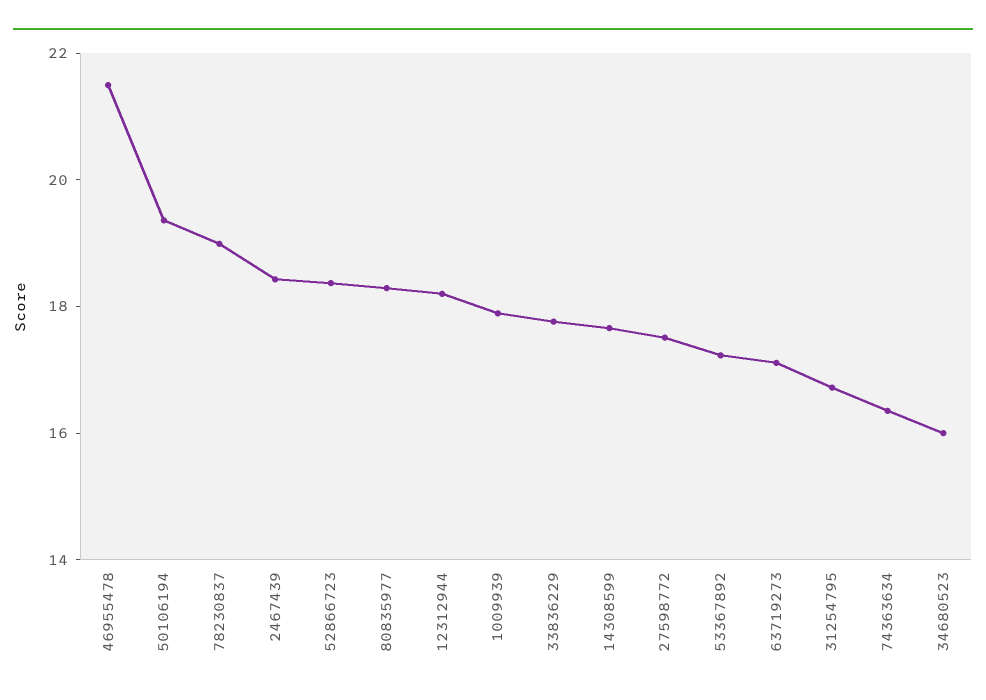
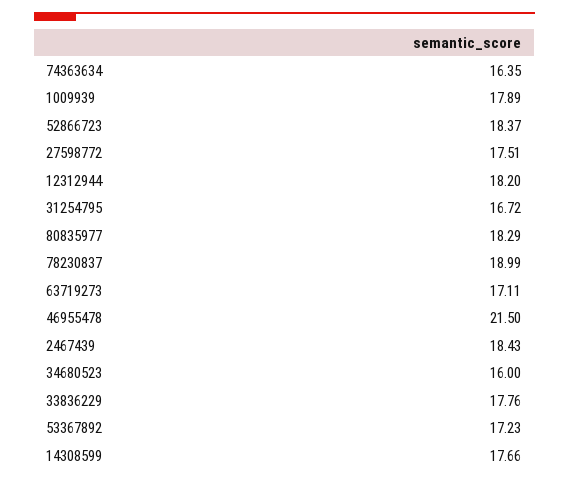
50106194: 19.5 -> none

